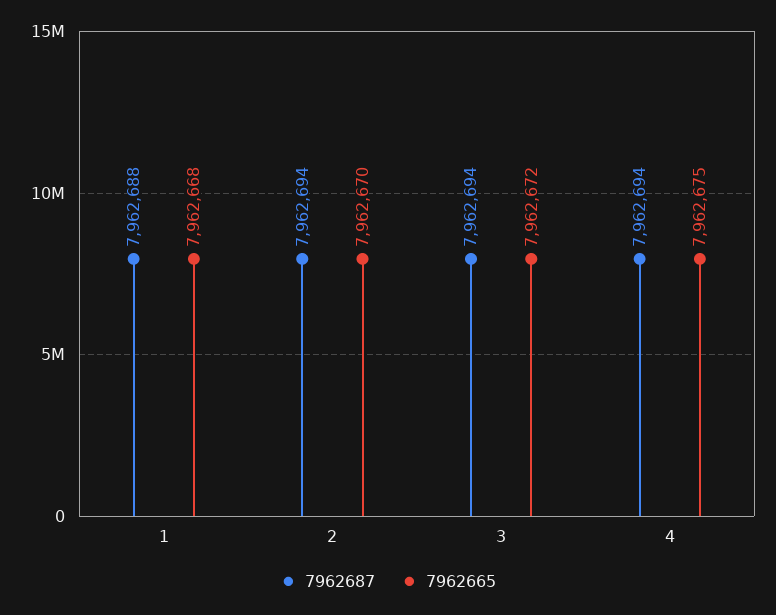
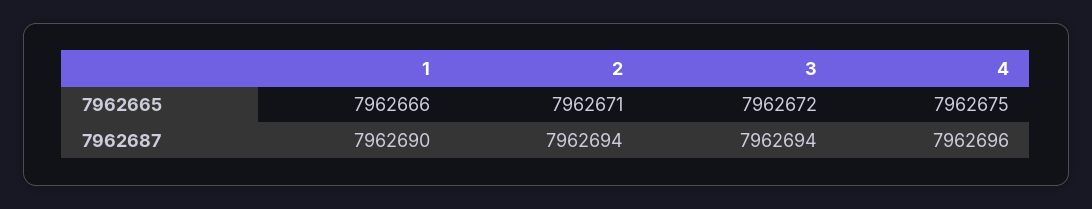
7962687, 1: 7962688 -> 7962690
7962665, 1: 7962668 -> 7962666
7962665, 2: 7962670 -> 7962671
7962687, 4: 7962694 -> 7962696

